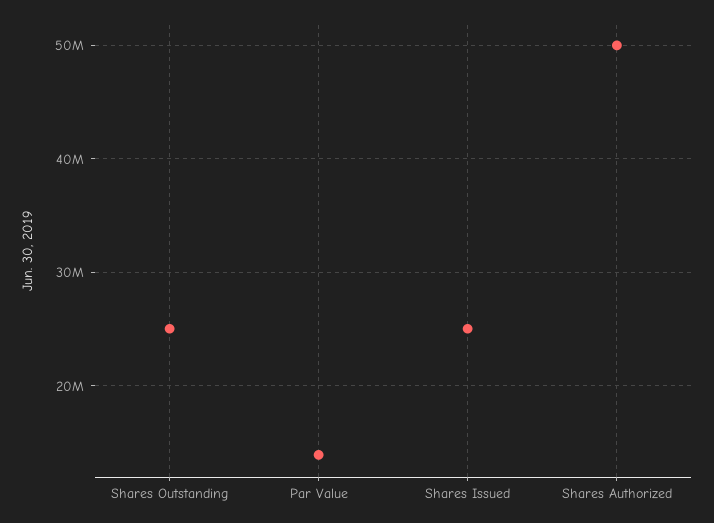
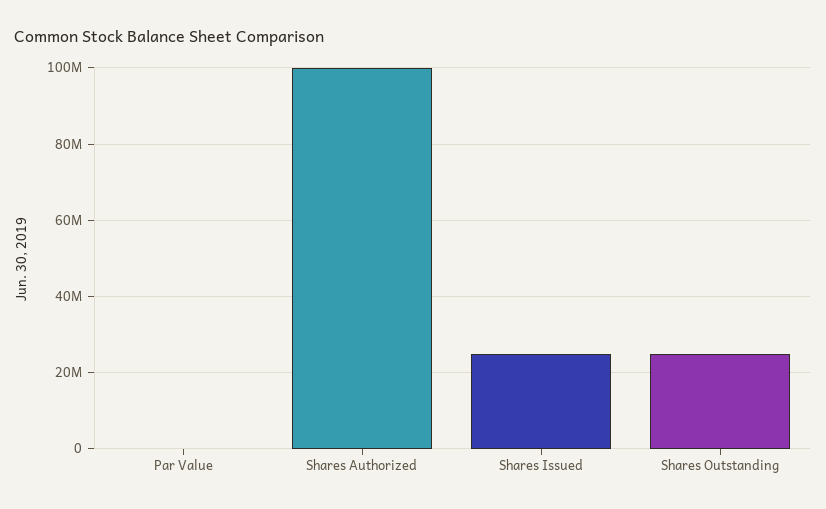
Par Value: 14000000 -> 0
Shares Authorized: 50000000 -> 100000000

